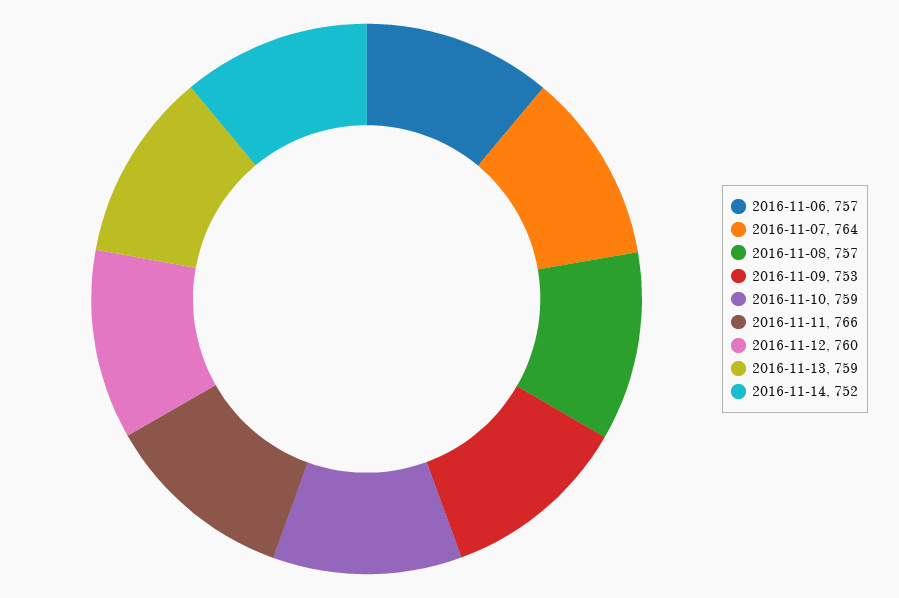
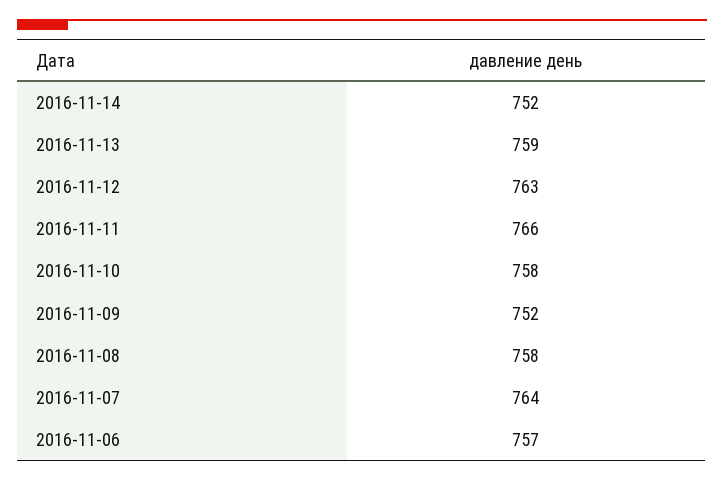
2016-11-08: 757 -> 758
2016-11-09: 753 -> 752
2016-11-10: 759 -> 758
2016-11-12: 760 -> 763

